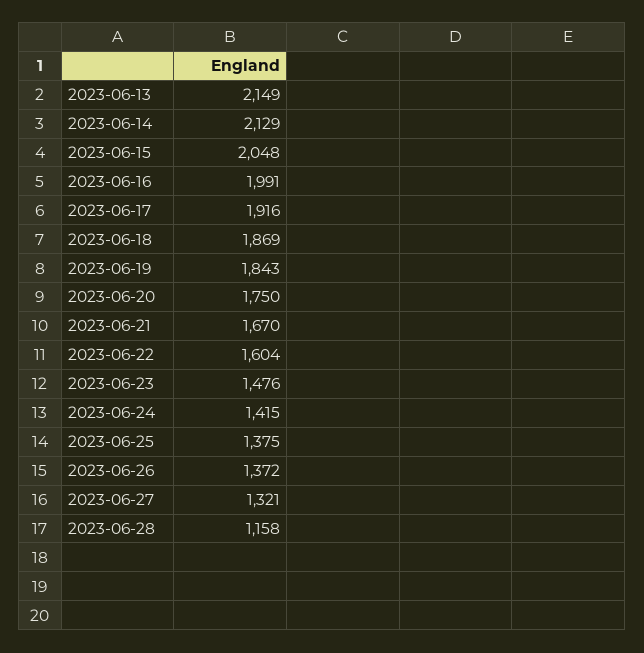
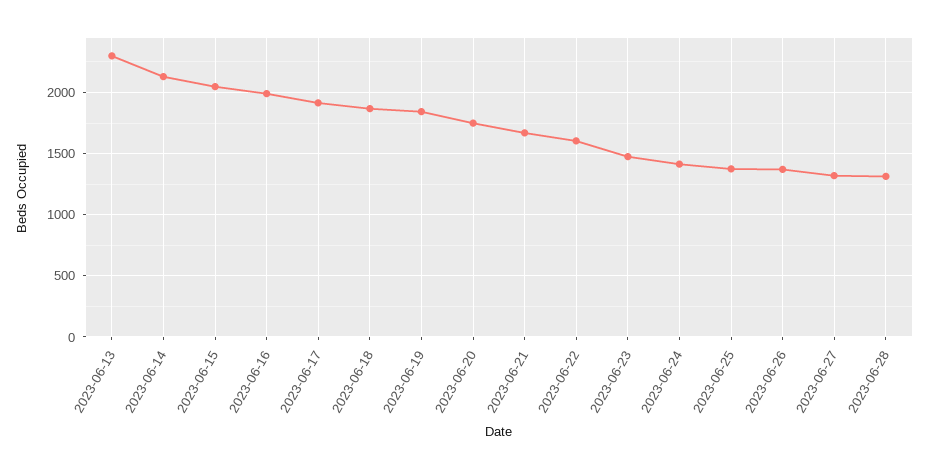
2023-06-13: 2149 -> 2300
2023-06-28: 1158 -> 1300

